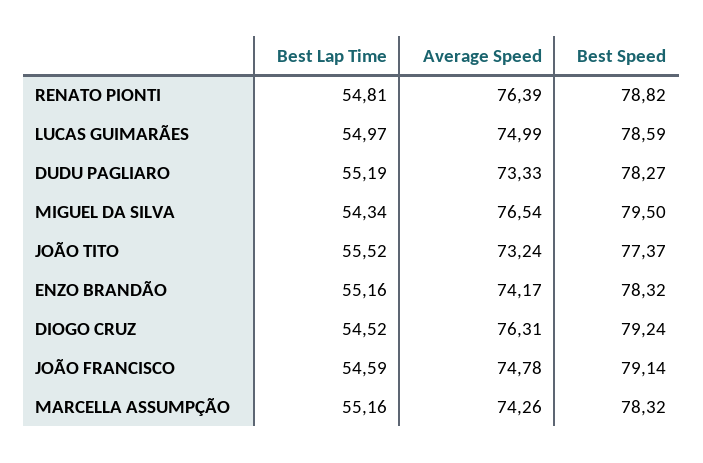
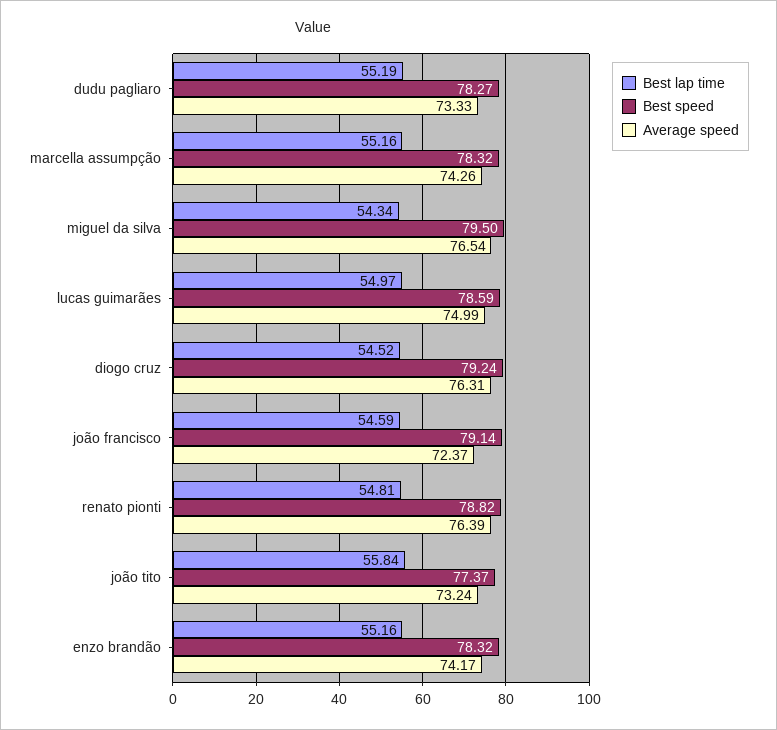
Best Lap Time, JOÃO TITO: 55.52 -> 55.84
Average Speed, JOÃO FRANCISCO: 74.78 -> 72.37

